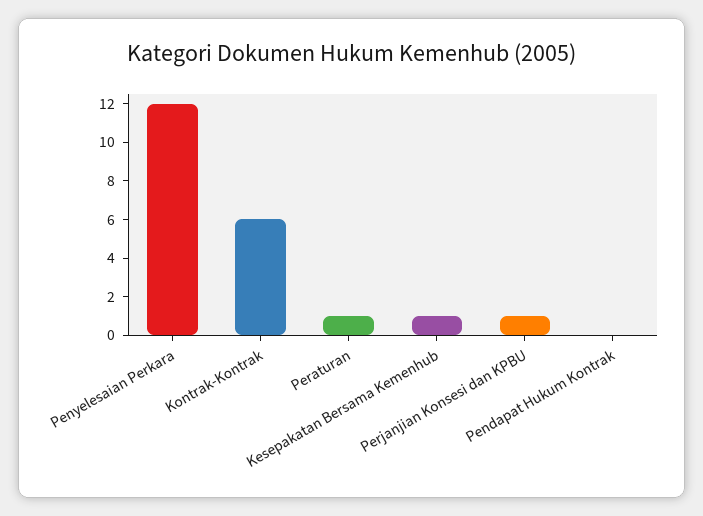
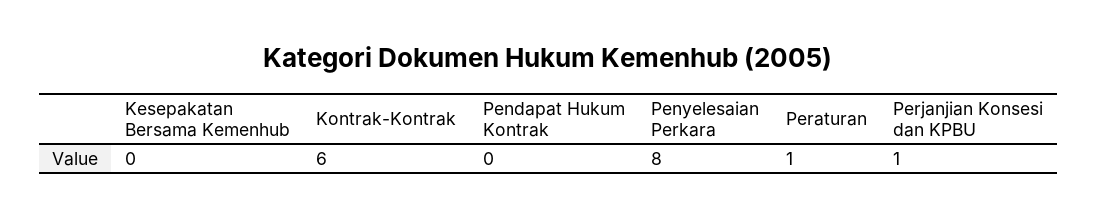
Penyelesaian Perkara: 12 -> 8
Kesepakatan Bersama Kemenhub: 1 -> 0

